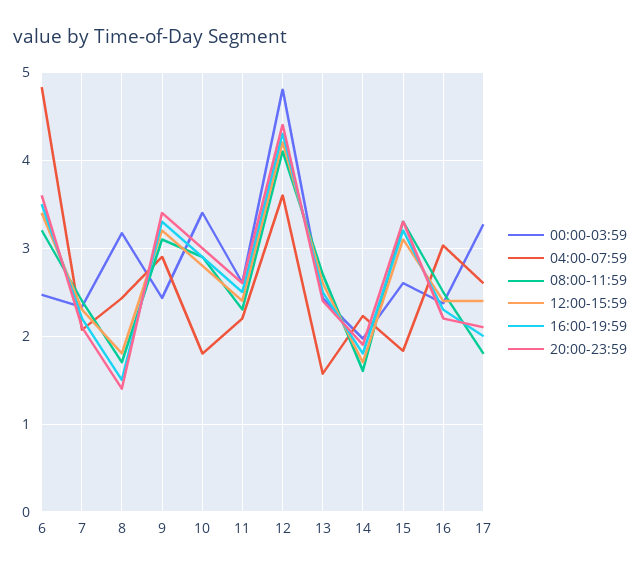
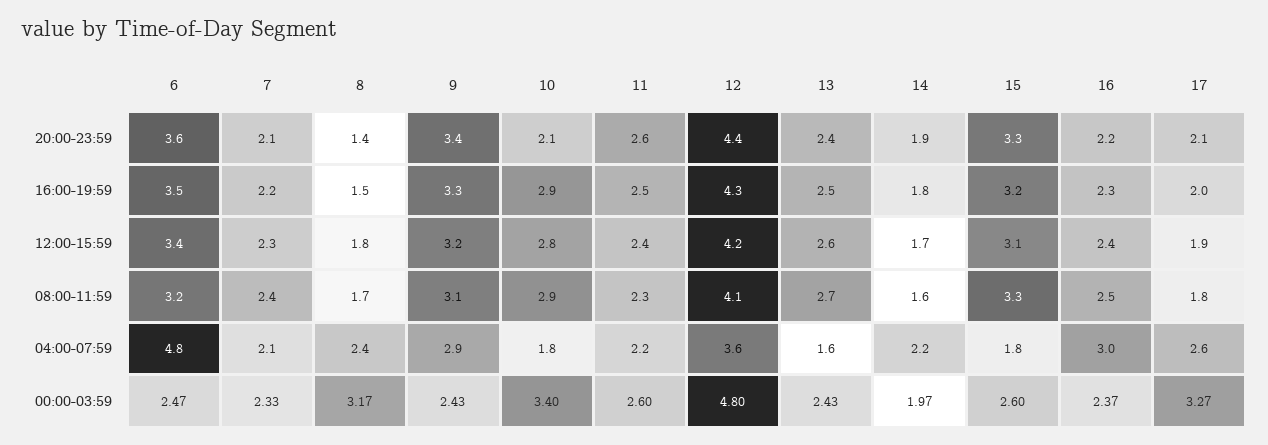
20:00-23:59, 10: 3 -> 2.1
12:00-15:59, 17: 2.4 -> 1.9

